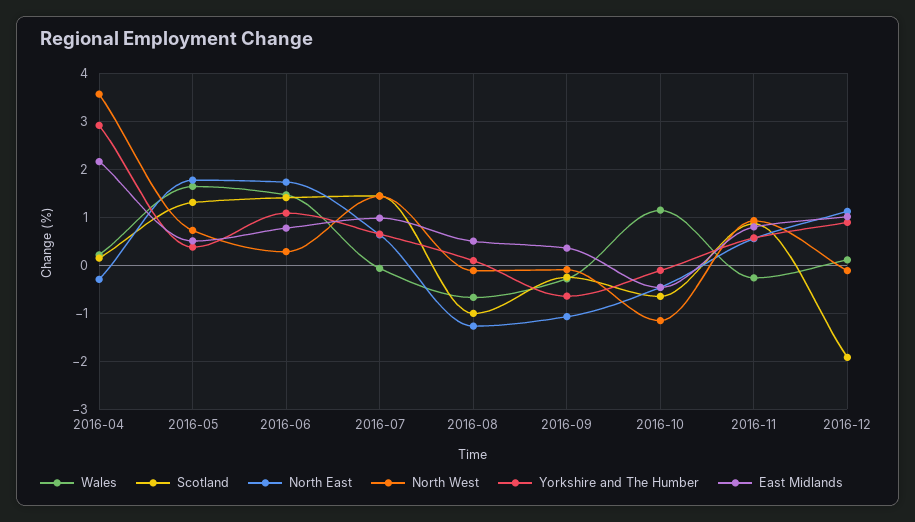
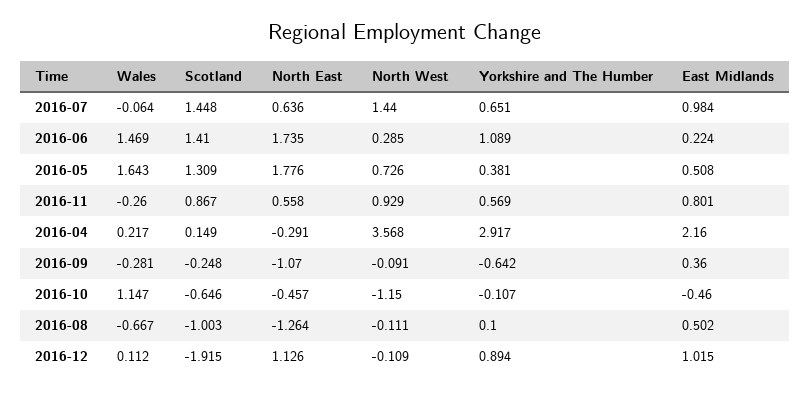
East Midlands, 2016-06: 0.8 -> 0.224

